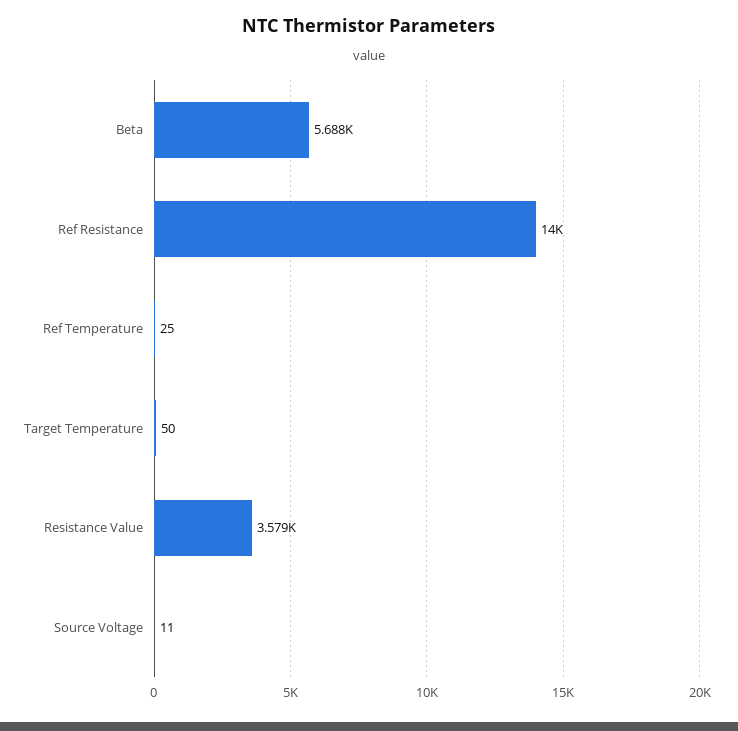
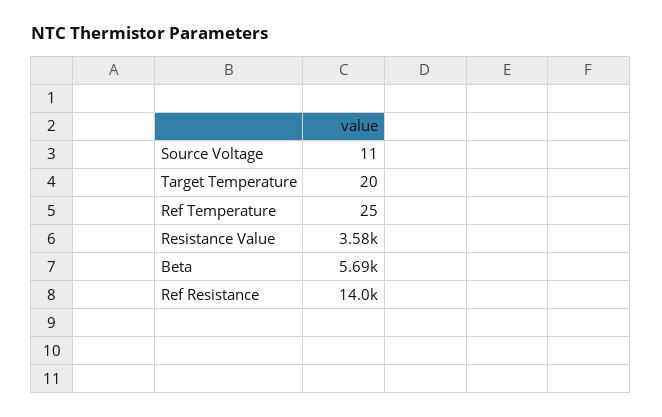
Target Temperature: 50 -> 20

